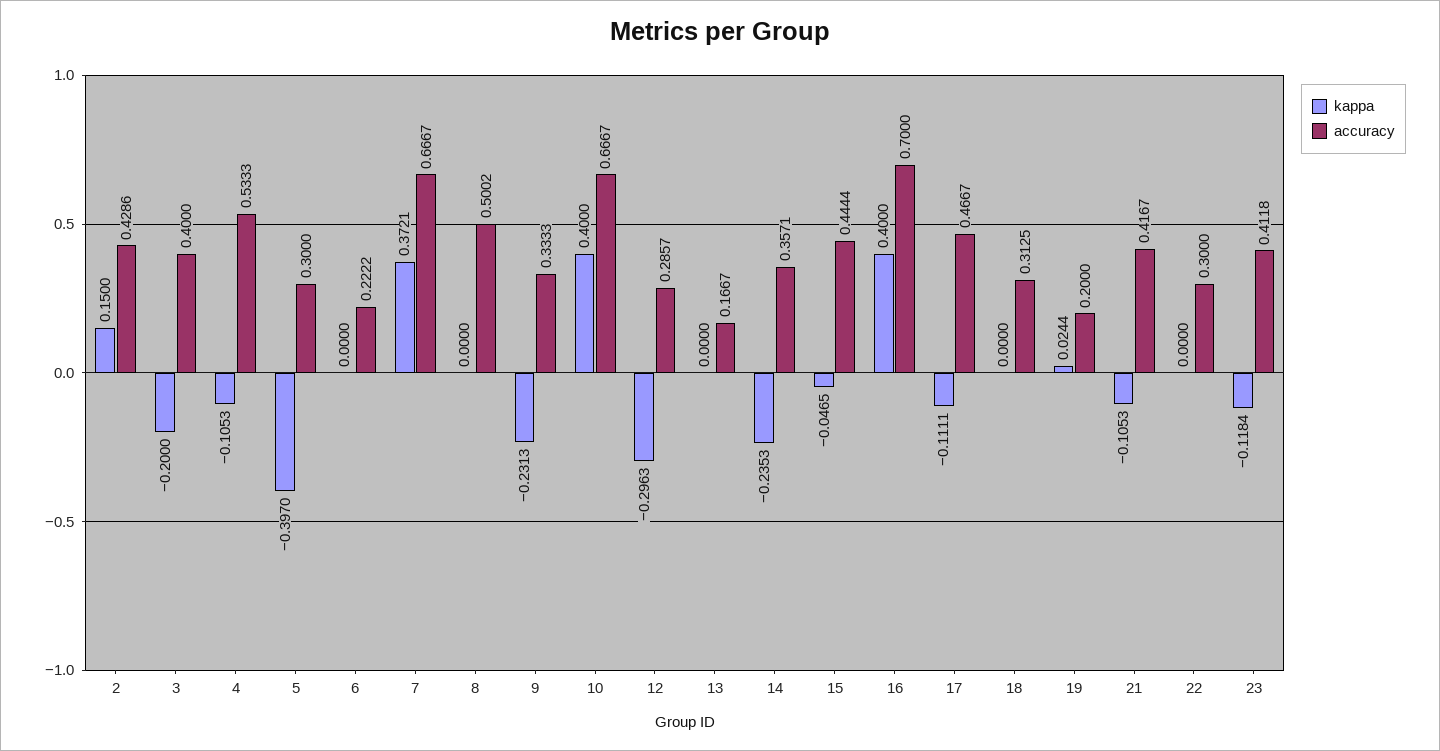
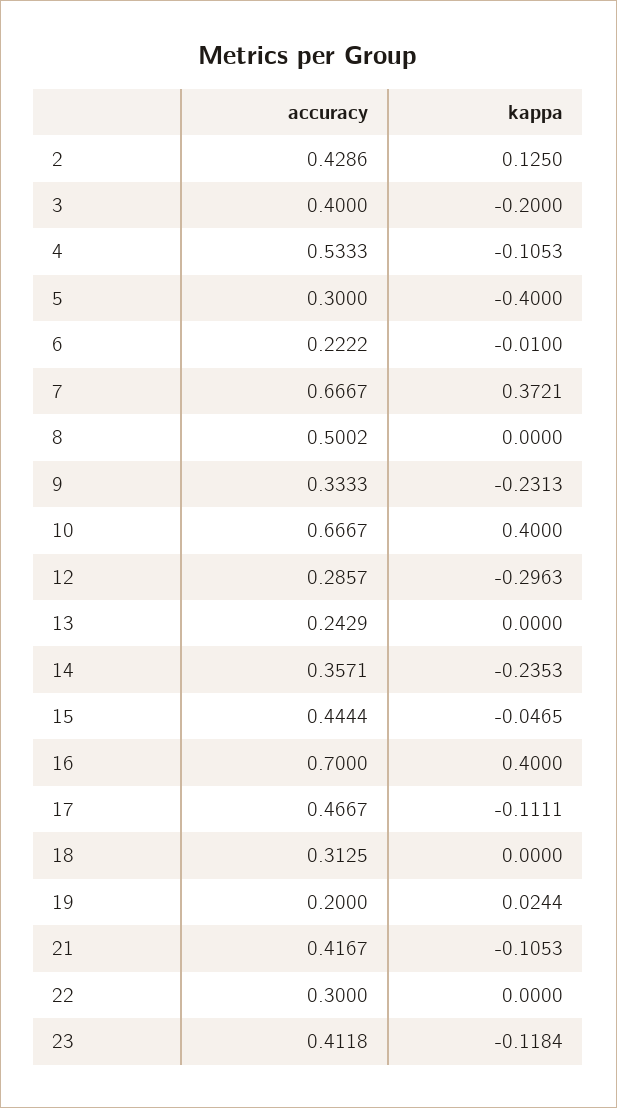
kappa, 2: 0.15 -> 0.125
kappa, 5: -0.397 -> -0.4
kappa, 6: 0 -> -0.01
accuracy, 13: 0.1667 -> 0.2429

